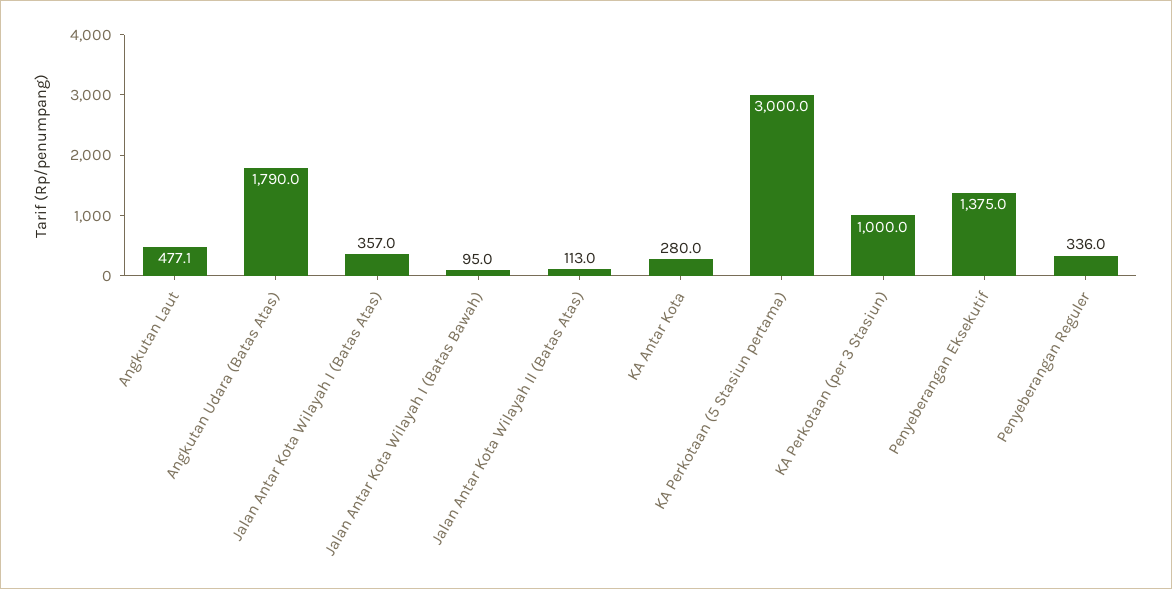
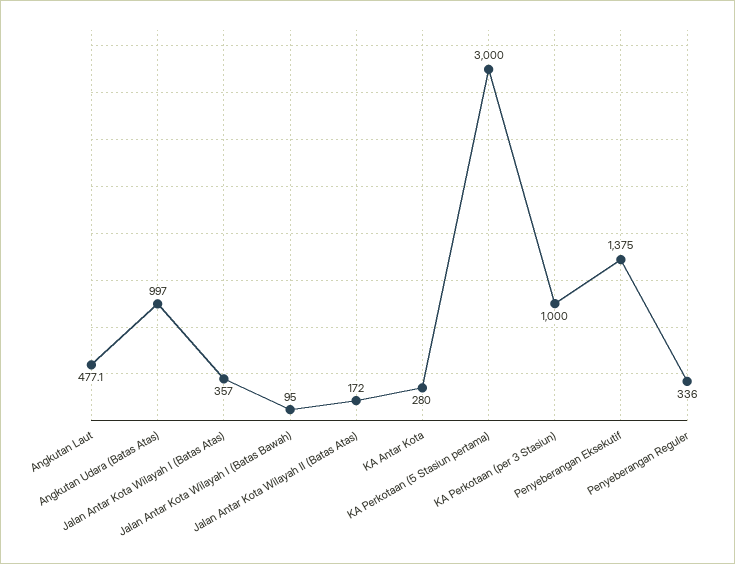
Angkutan Udara (Batas Atas): 1790 -> 997
Jalan Antar Kota Wilayah II (Batas Atas): 113 -> 172

